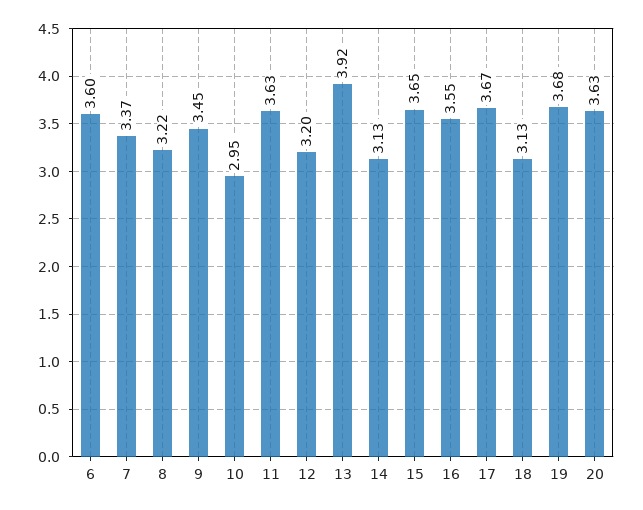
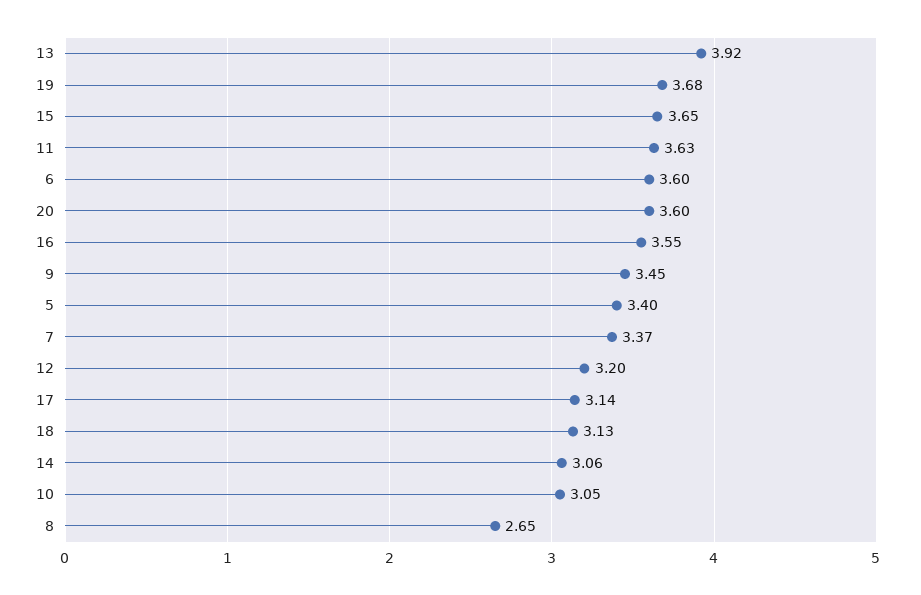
8: 3.22 -> 2.65
10: 2.95 -> 3.05
14: 3.13 -> 3.06
17: 3.67 -> 3.14
20: 3.63 -> 3.6
5: none -> 3.4

